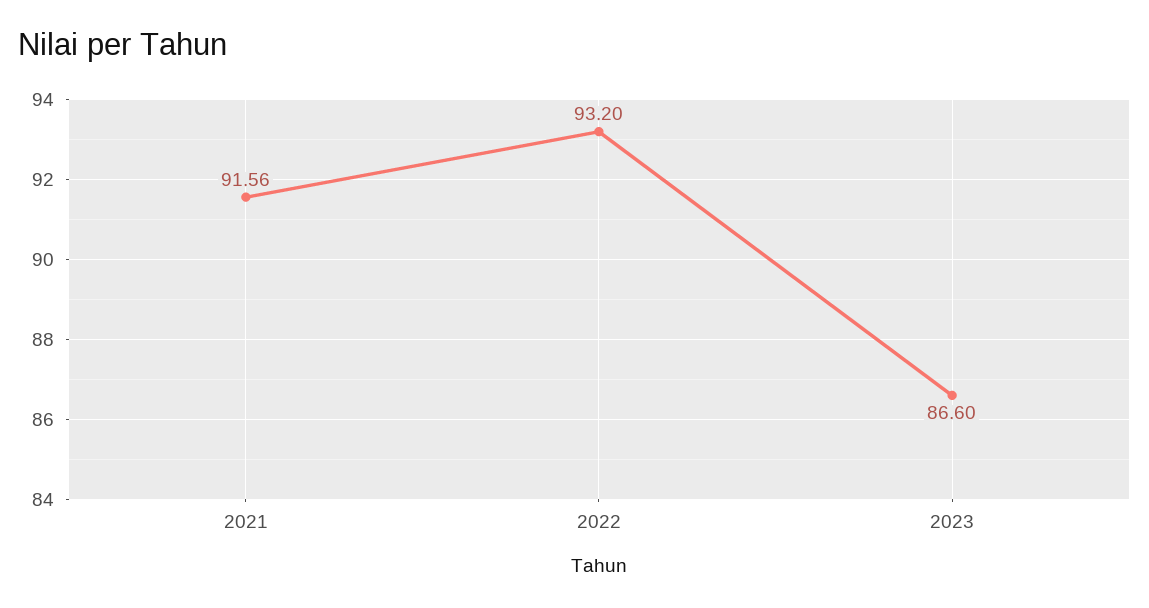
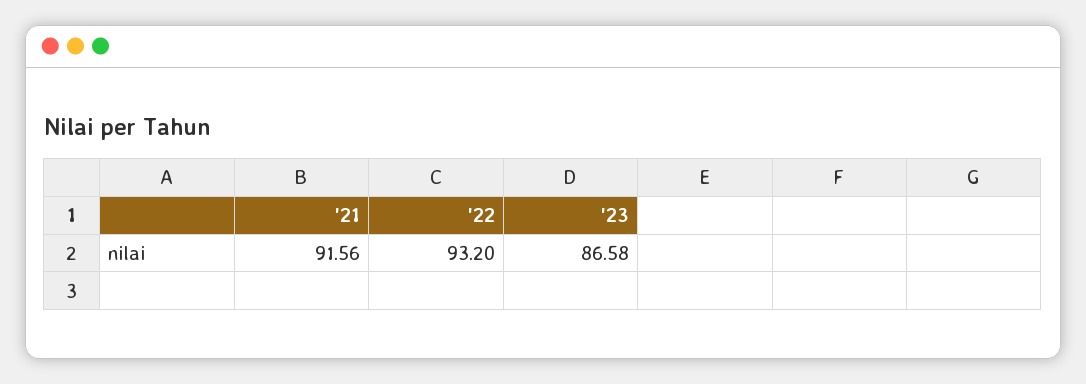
2023: 86.6 -> 86.58

